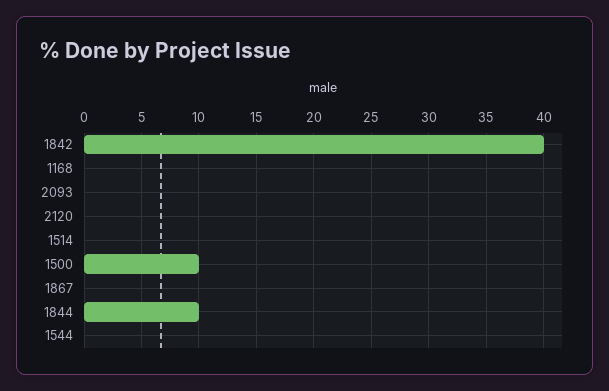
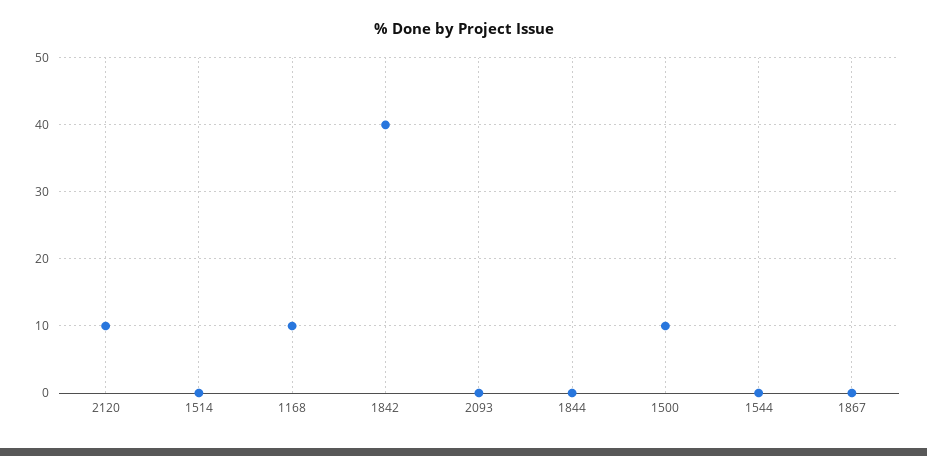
1168: 0 -> 10
2120: 0 -> 10
1844: 10 -> 0

